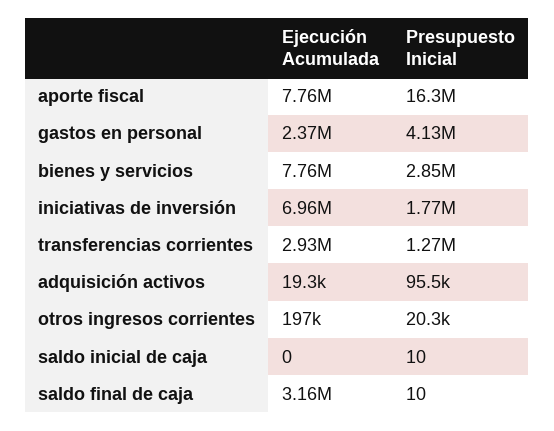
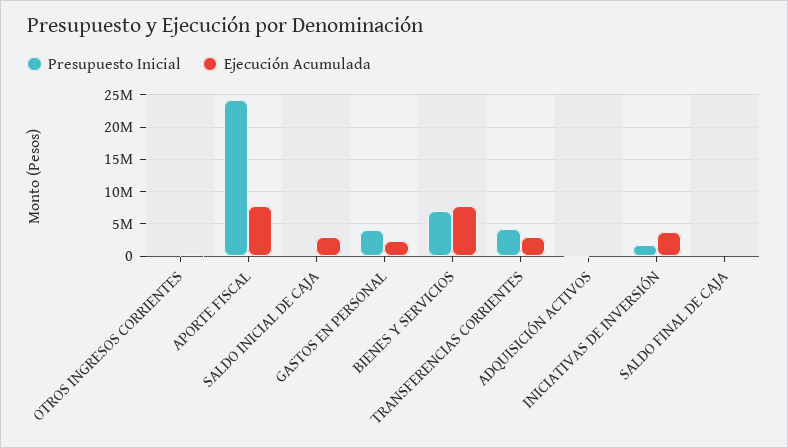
Presupuesto Inicial, aporte fiscal: 16300000 -> 24000000
Presupuesto Inicial, bienes y servicios: 2850000 -> 7000000
Ejecución Acumulada, iniciativas de inversión: 6960000 -> 4000000
Presupuesto Inicial, transferencias corrientes: 1270000 -> 4000000
Ejecución Acumulada, saldo inicial de caja: 0 -> 3000000
Ejecución Acumulada, saldo final de caja: 3160000 -> 0

